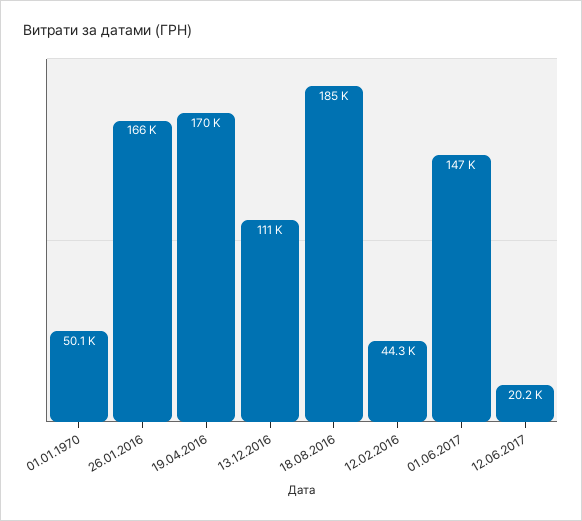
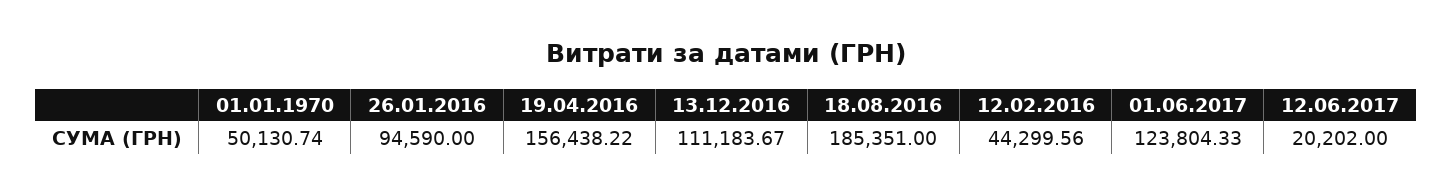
26.01.2016: 166000 -> 94590
19.04.2016: 170000 -> 156438.22
01.06.2017: 147000 -> 123804.33

